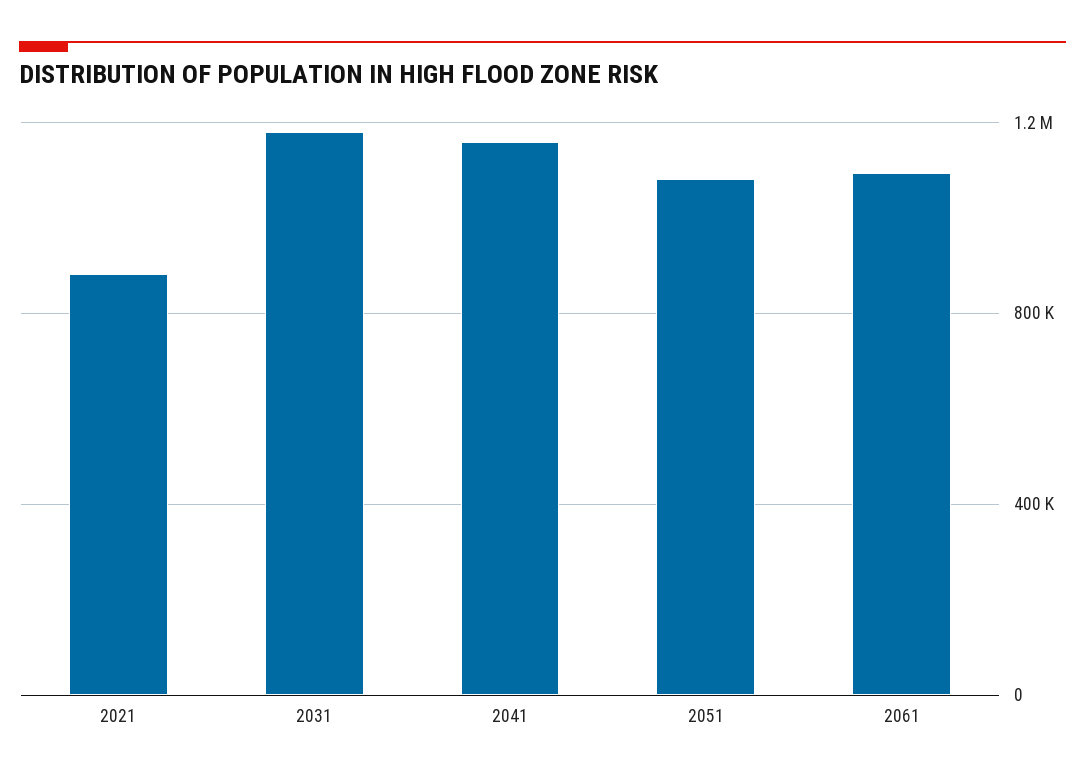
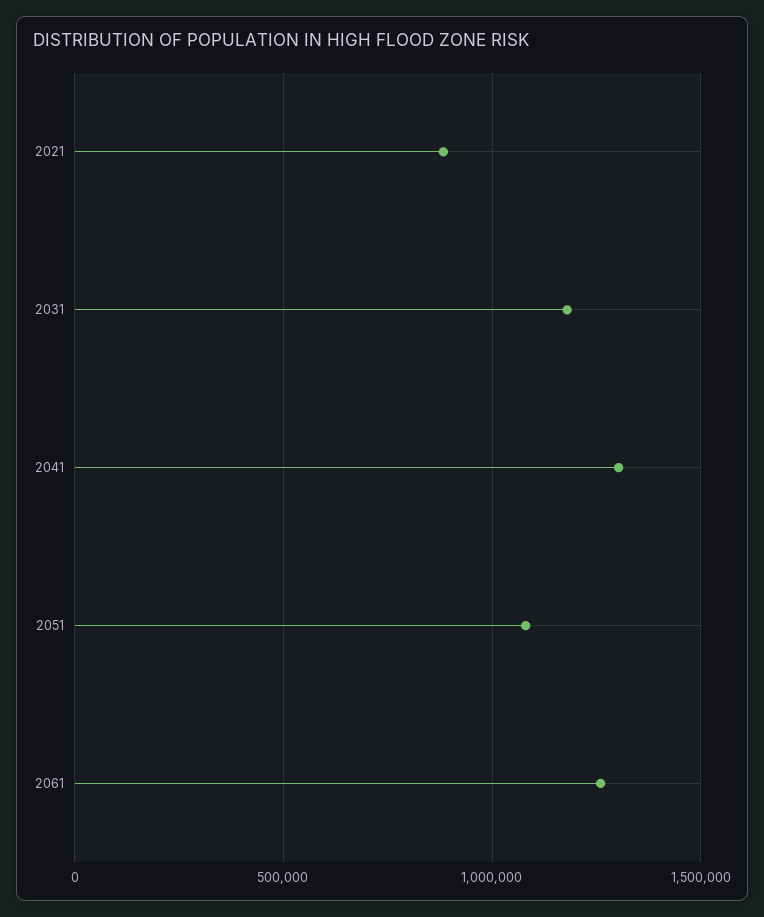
2041: 1150000 -> 1300000
2061: 1100000 -> 1250000

